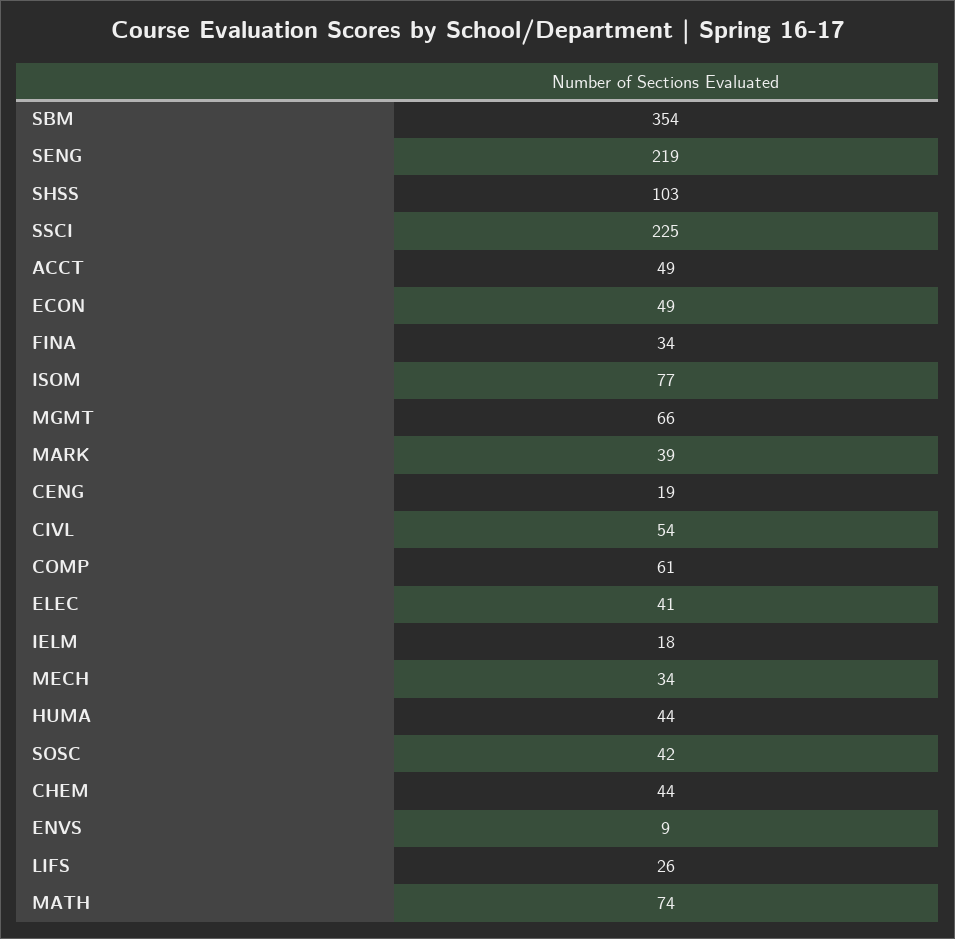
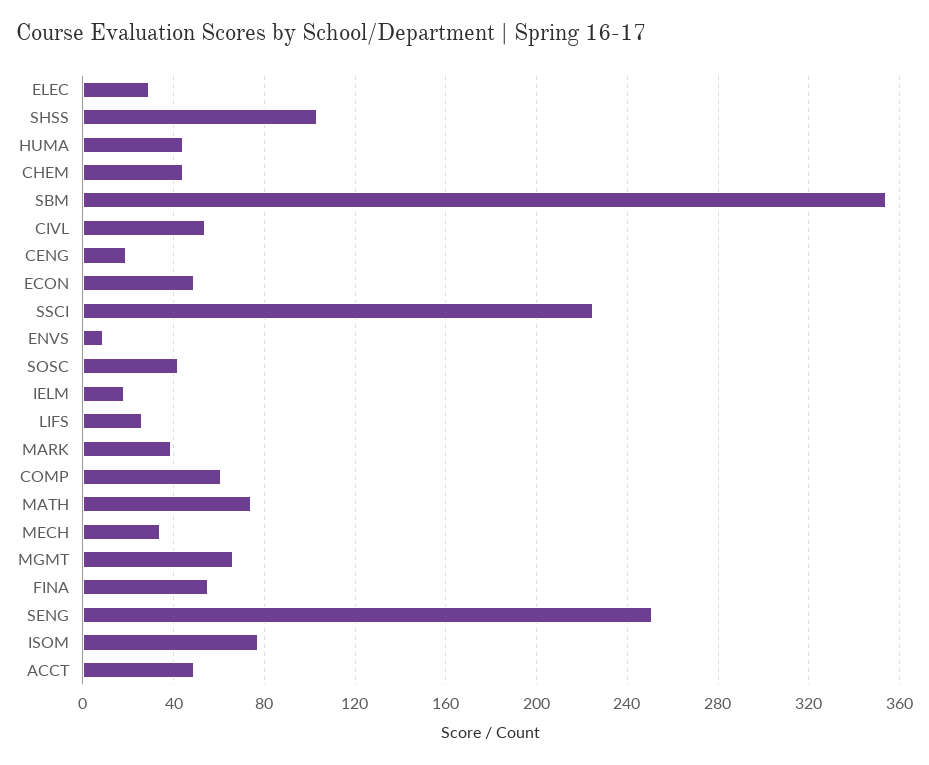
SENG: 219 -> 250
FINA: 34 -> 55
ELEC: 41 -> 30

